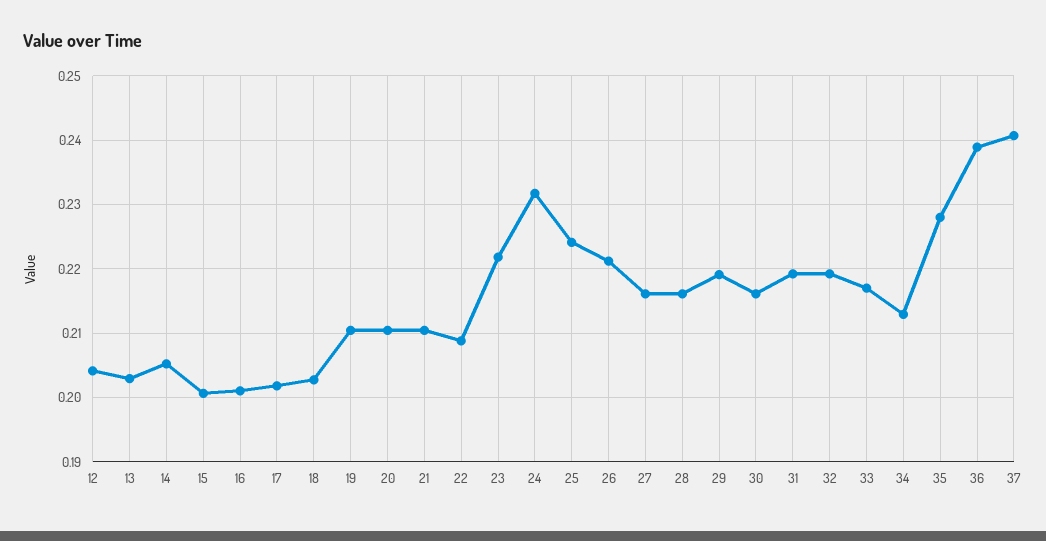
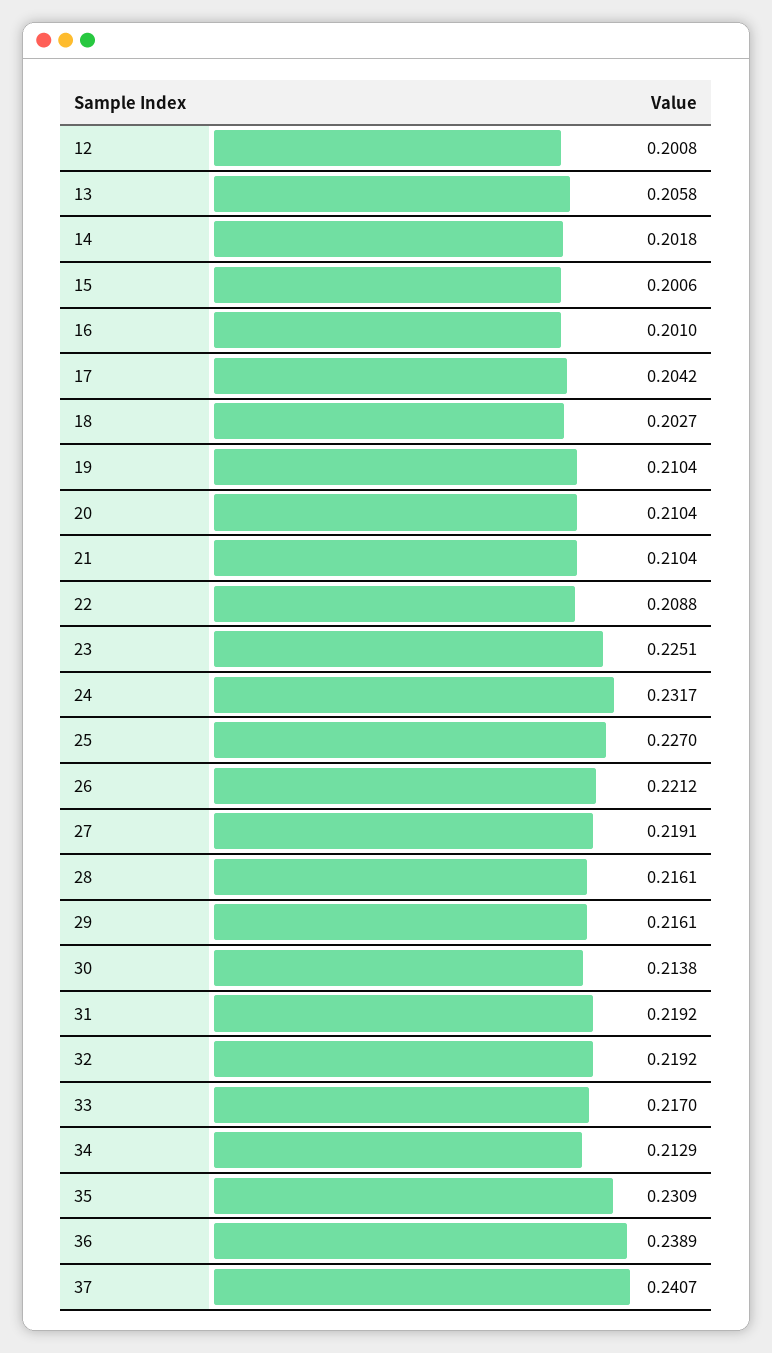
12: 0.204 -> 0.2008
13: 0.203 -> 0.2058
14: 0.205 -> 0.2018
17: 0.202 -> 0.2042
23: 0.222 -> 0.2251
25: 0.224 -> 0.227
27: 0.216 -> 0.2191
29: 0.219 -> 0.2161
30: 0.216 -> 0.2138
35: 0.228 -> 0.2309

